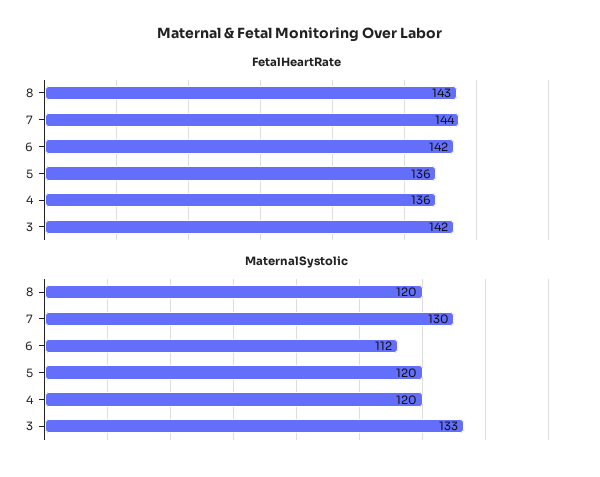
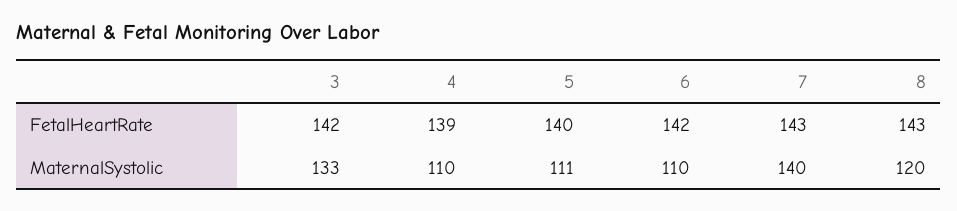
FetalHeartRate, 7: 144 -> 143
FetalHeartRate, 5: 136 -> 140
FetalHeartRate, 4: 136 -> 139
MaternalSystolic, 7: 130 -> 140
MaternalSystolic, 6: 112 -> 110
MaternalSystolic, 5: 120 -> 111
MaternalSystolic, 4: 120 -> 110

